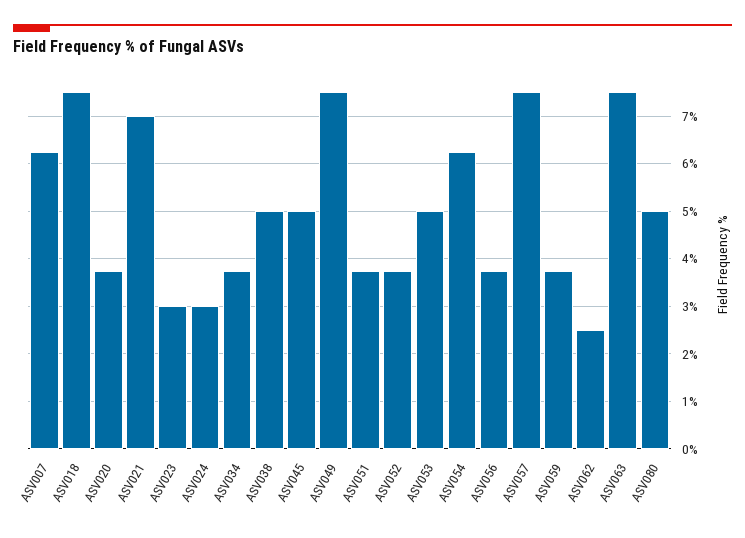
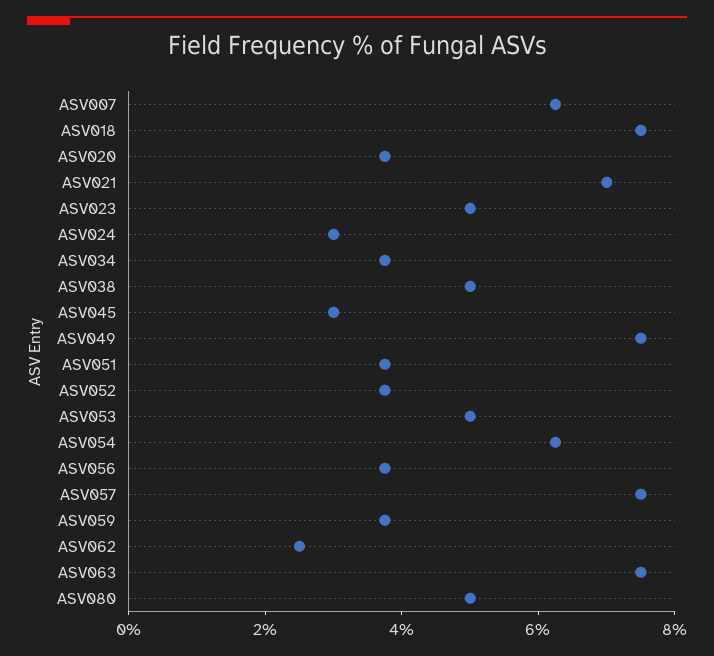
ASV023: 3 -> 5
ASV045: 5 -> 3

